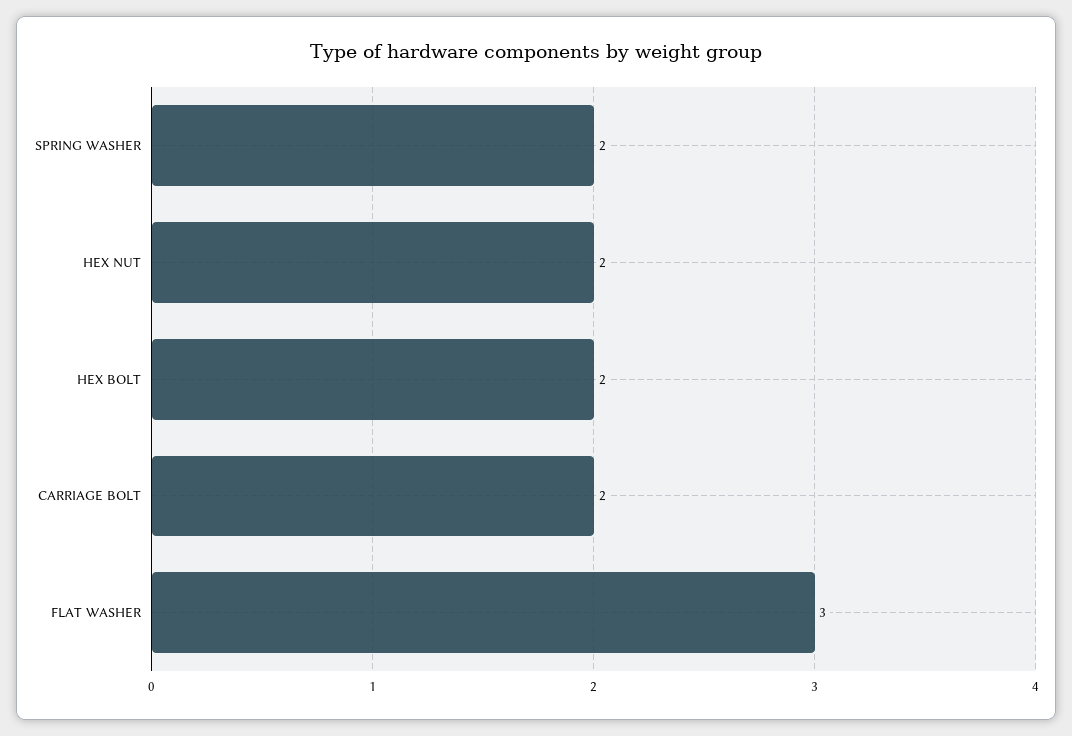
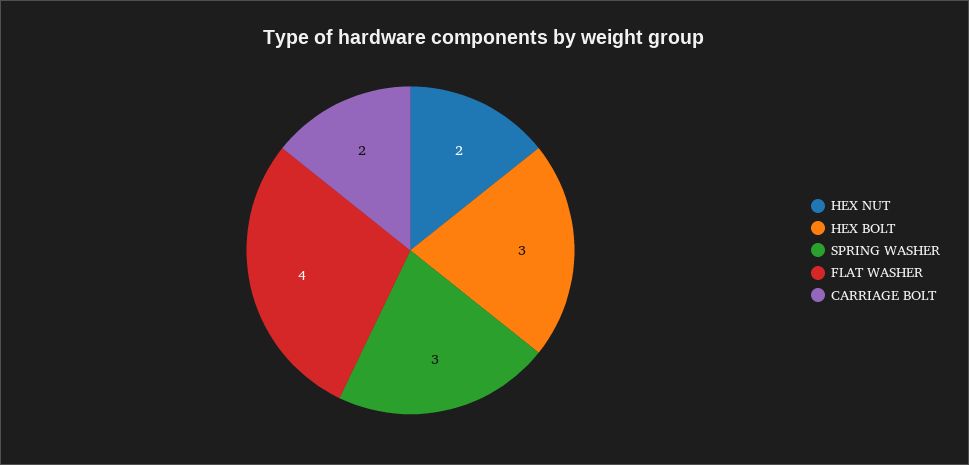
SPRING WASHER: 2 -> 3
HEX BOLT: 2 -> 3
FLAT WASHER: 3 -> 4

